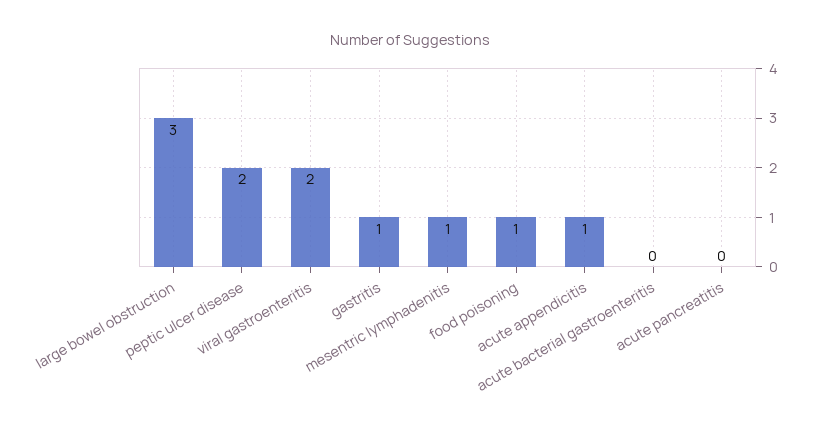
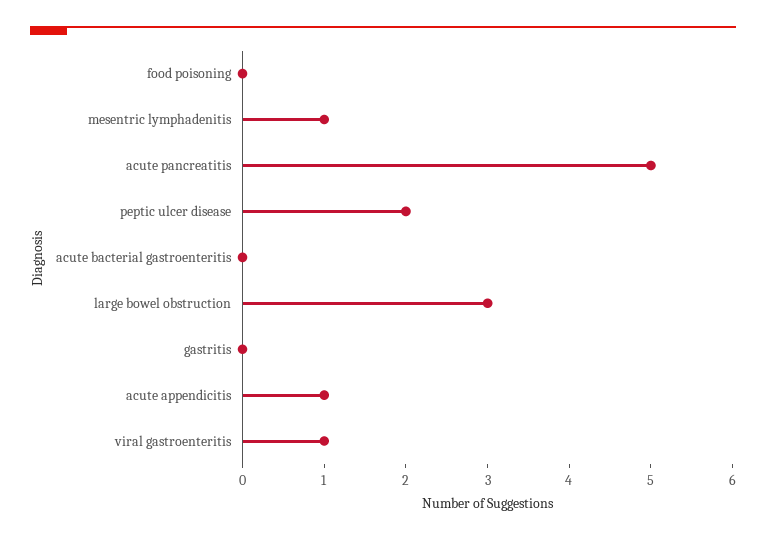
viral gastroenteritis: 2 -> 1
gastritis: 1 -> 0
food poisoning: 1 -> 0
acute pancreatitis: 0 -> 5

